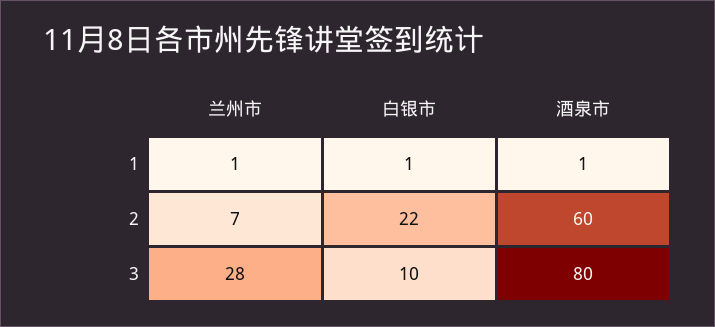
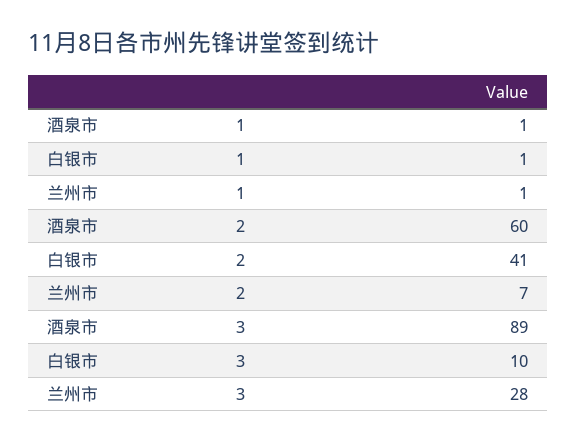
白银市, 2: 22 -> 41
酒泉市, 3: 80 -> 89

